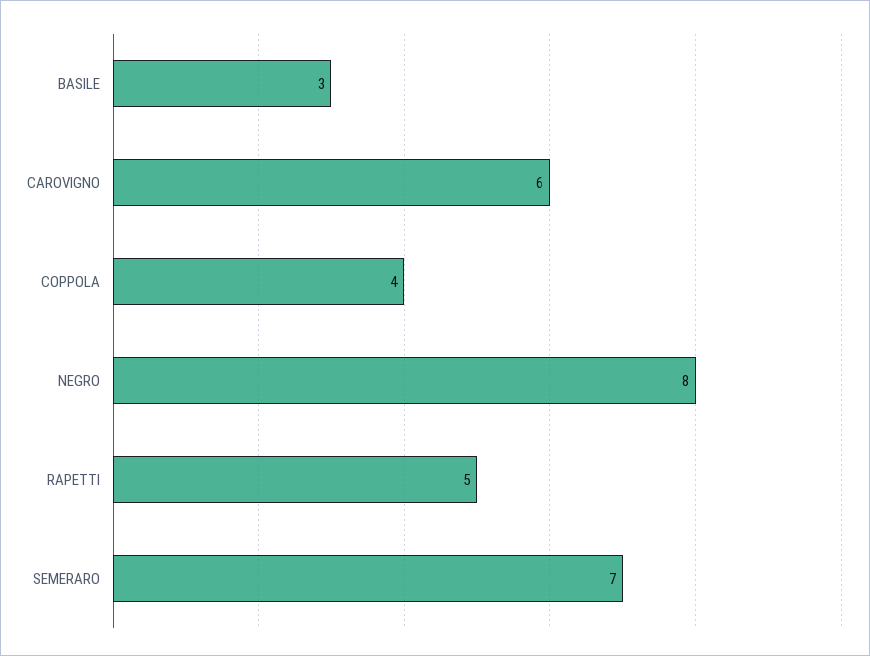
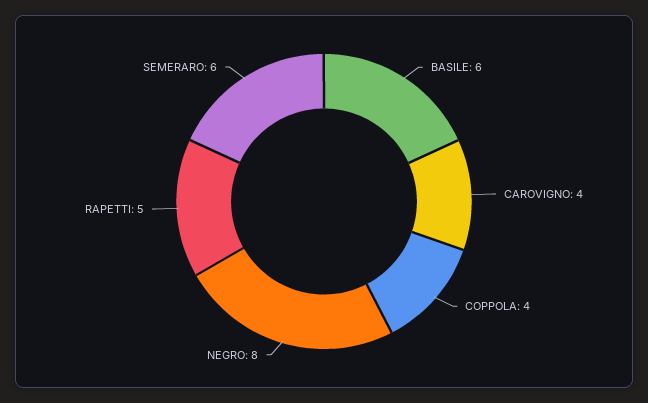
BASILE: 3 -> 6
CAROVIGNO: 6 -> 4
SEMERARO: 7 -> 6

